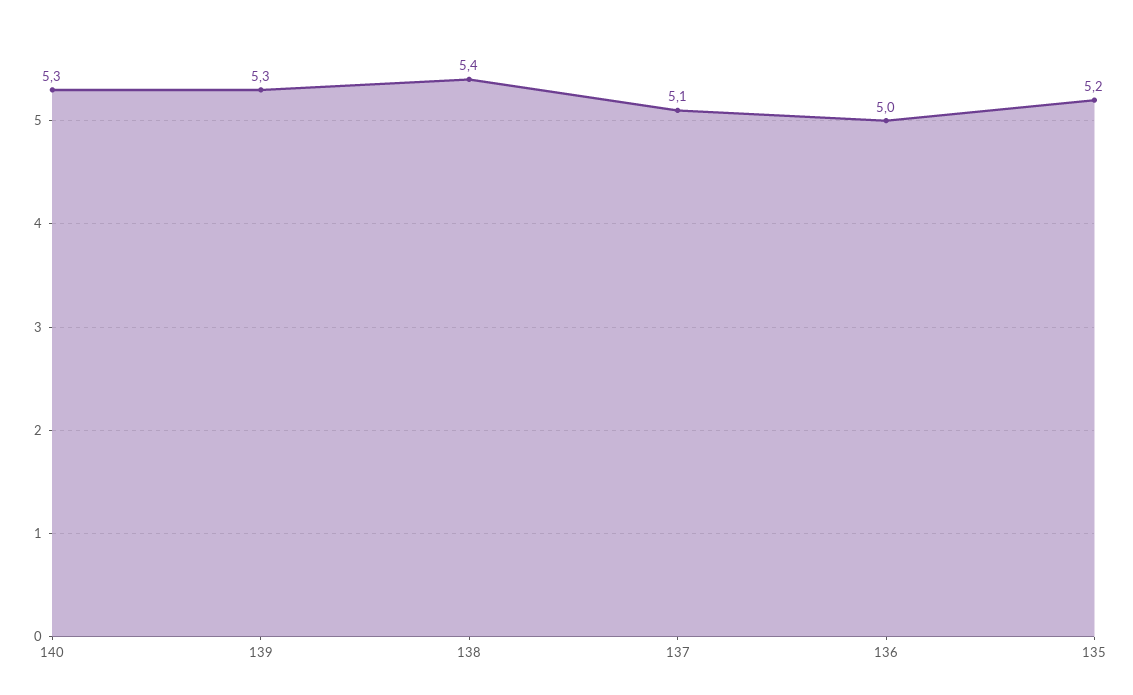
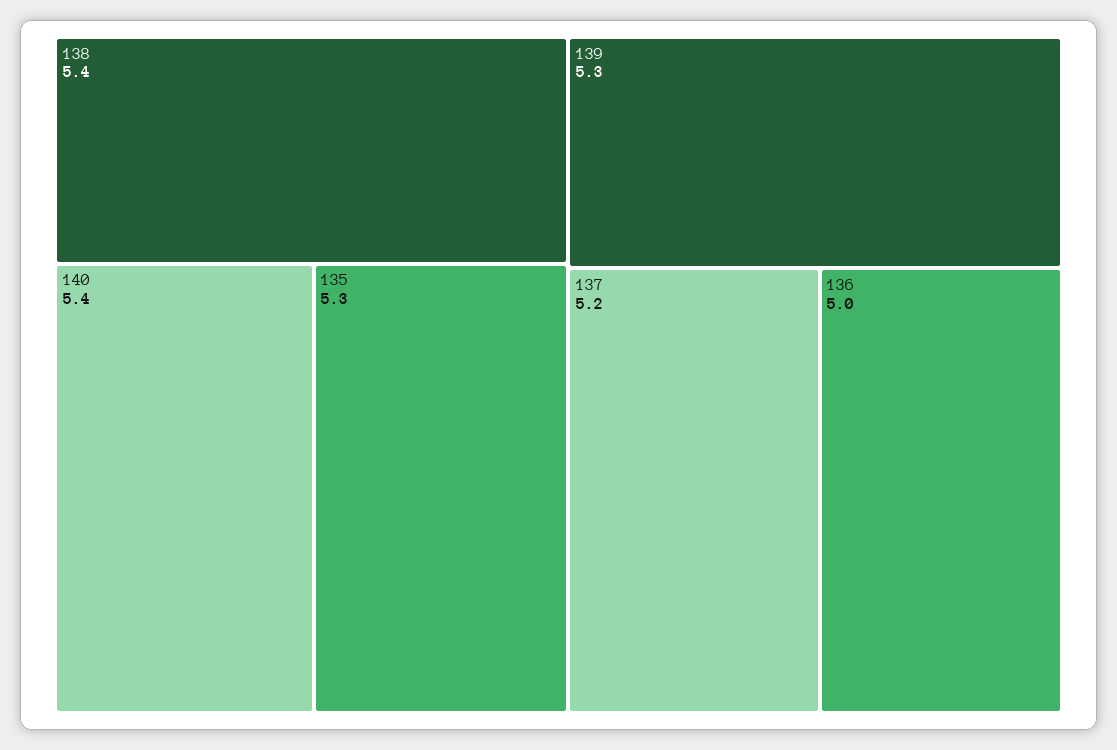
140: 5.3 -> 5.4
137: 5.1 -> 5.2
135: 5.2 -> 5.3

